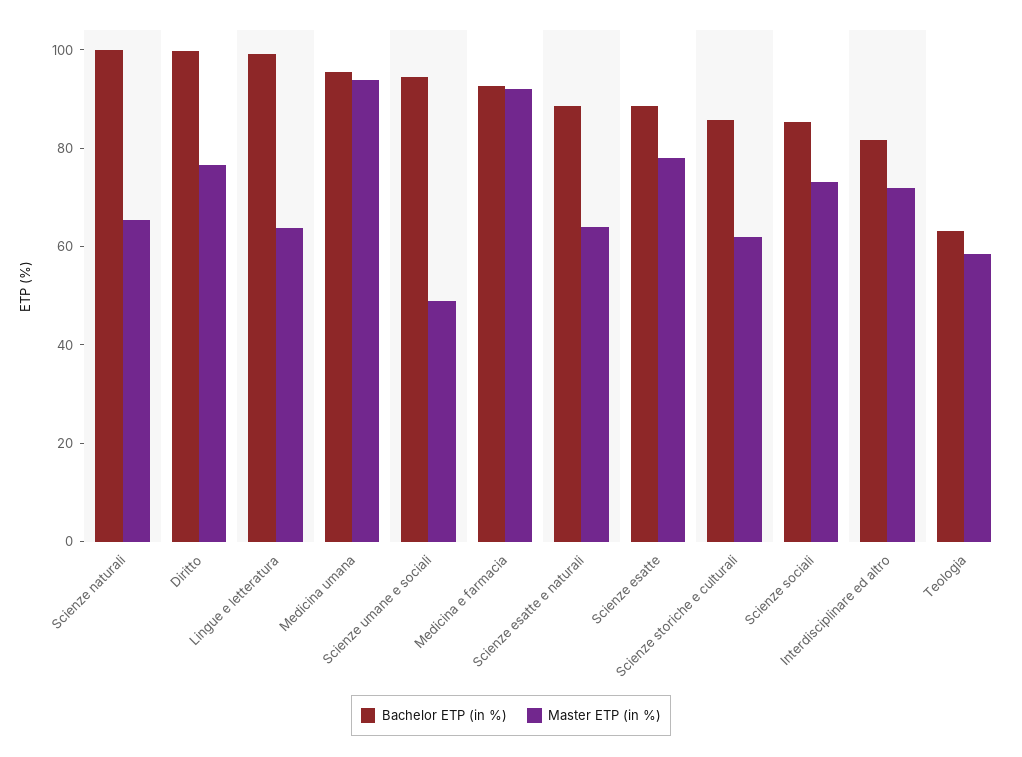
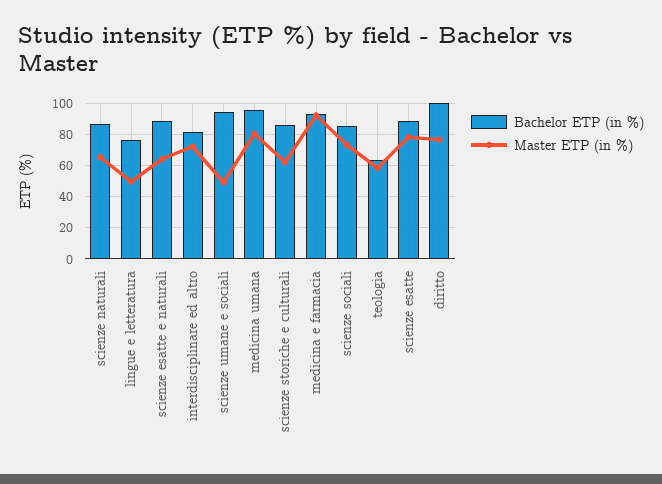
Bachelor ETP (in %), Scienze naturali: 100 -> 85
Bachelor ETP (in %), Lingue e letteratura: 100 -> 75
Master ETP (in %), Lingue e letteratura: 65 -> 50
Master ETP (in %), Medicina umana: 95 -> 80

